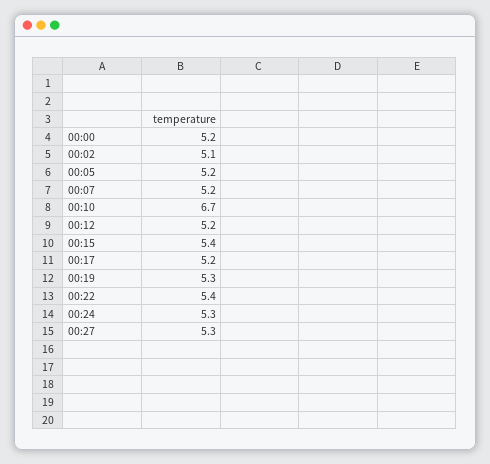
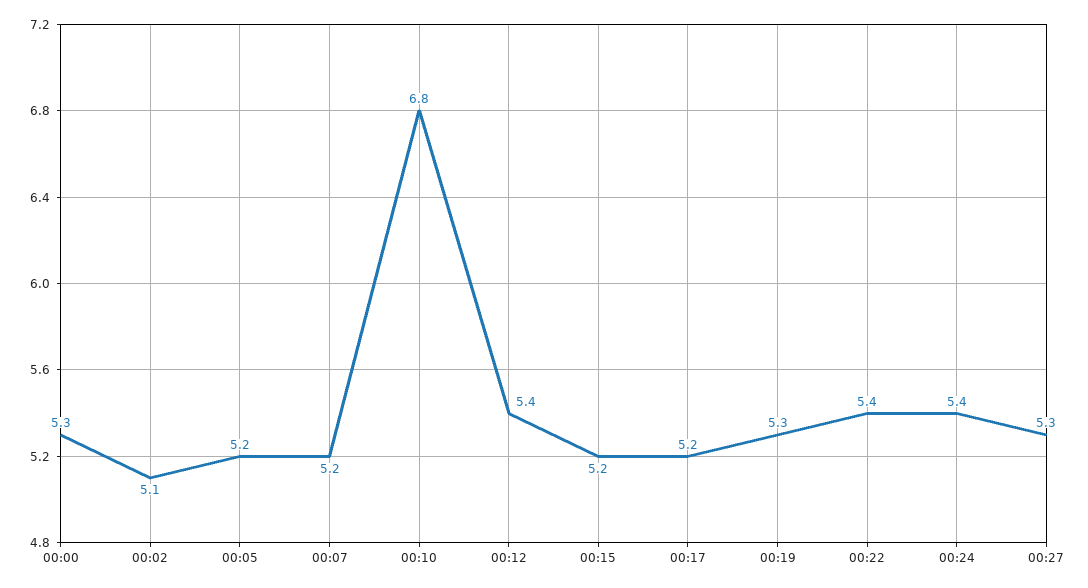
00:00: 5.2 -> 5.3
00:10: 6.7 -> 6.8
00:12: 5.2 -> 5.4
00:15: 5.4 -> 5.2
00:24: 5.3 -> 5.4

